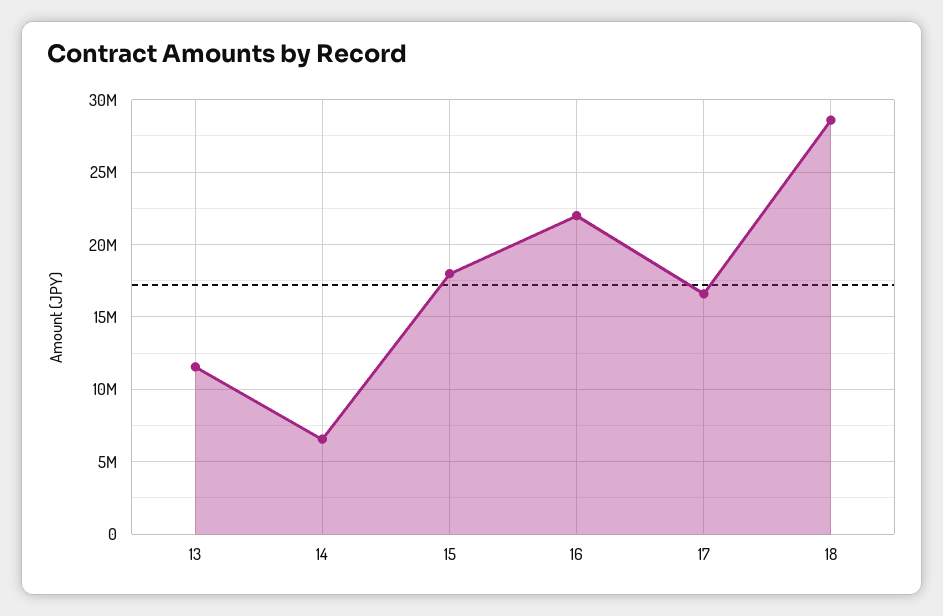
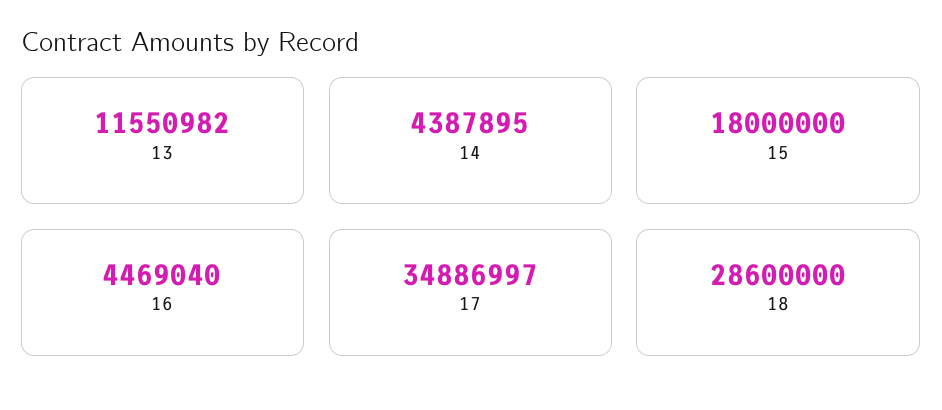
14: 6500000 -> 4387895
16: 22000000 -> 4469040
17: 16500000 -> 34886997

